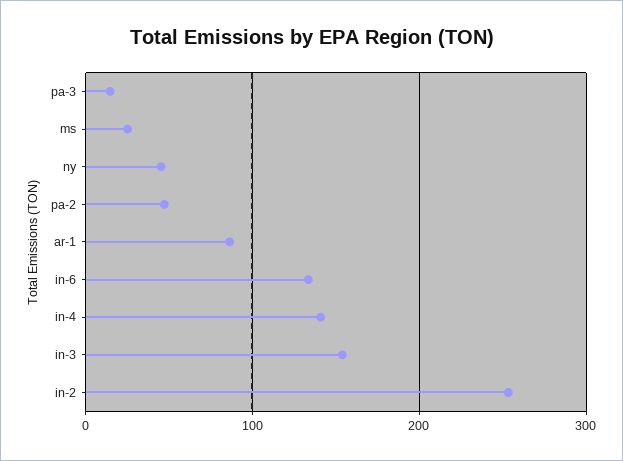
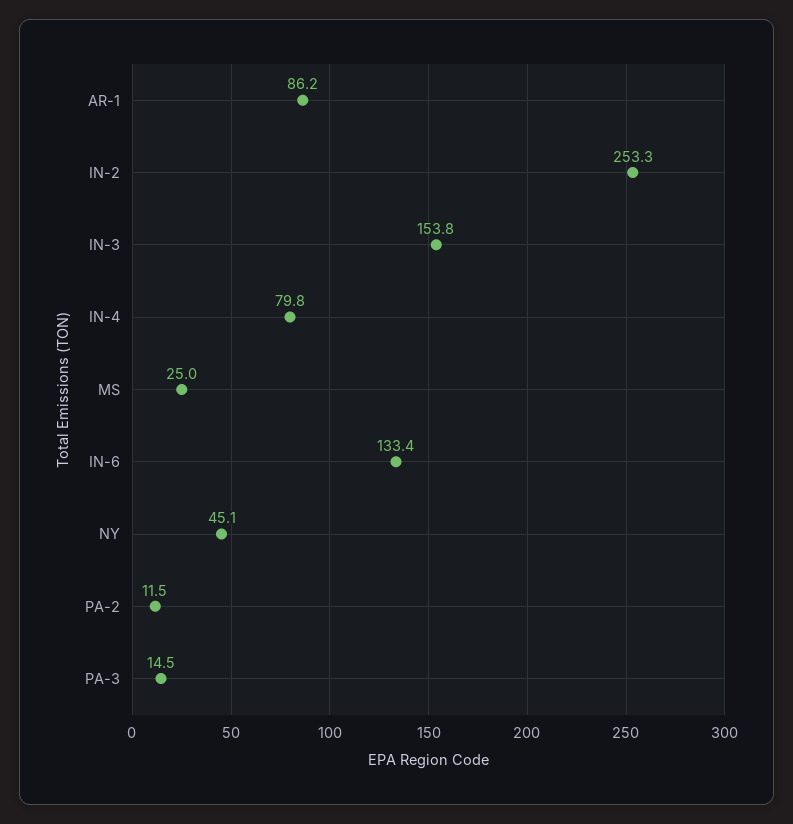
pa-2: 50 -> 11.5
in-4: 140 -> 79.8

